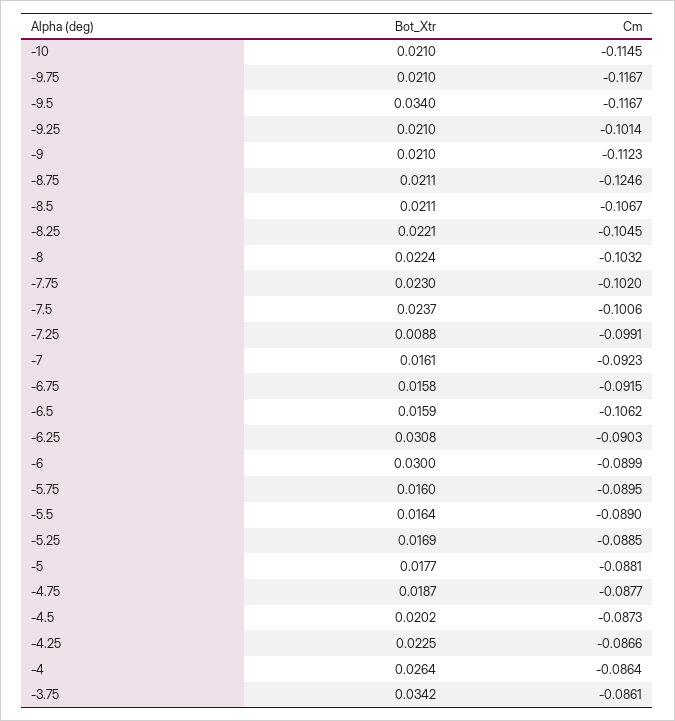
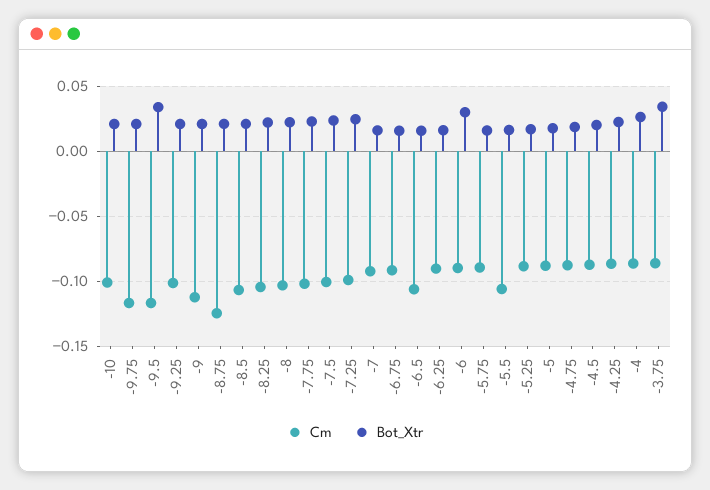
Cm, -10: -0.1145 -> -0.1
Bot_Xtr, -7.25: 0.0088 -> 0.025
Bot_Xtr, -6.25: 0.0308 -> 0.015
Cm, -5.5: -0.089 -> -0.105

